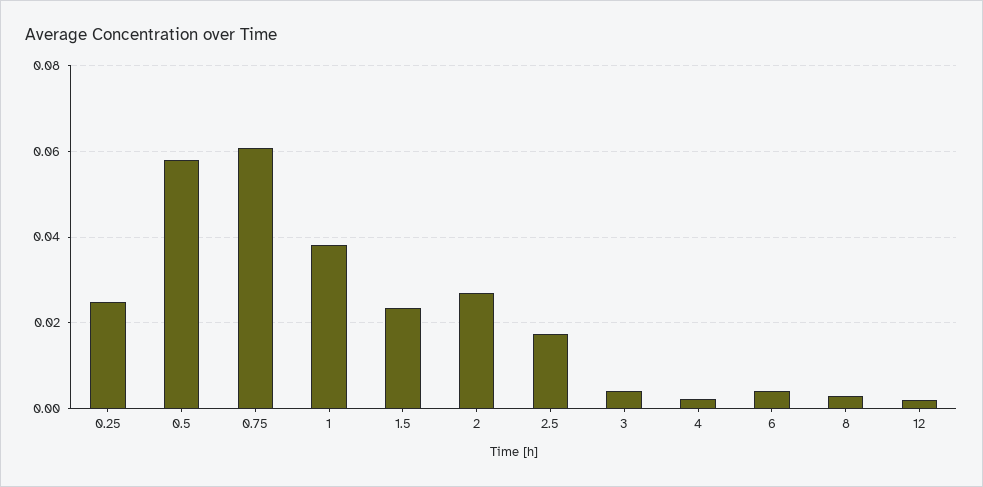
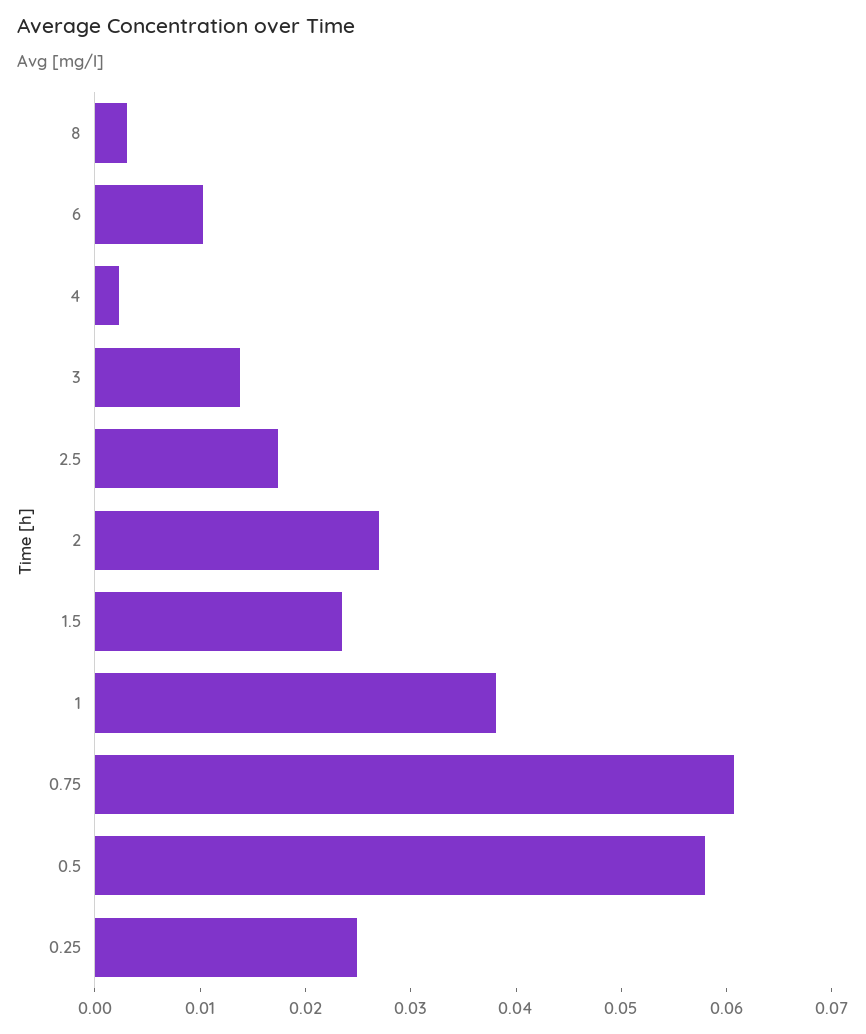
3: 0.004 -> 0.014
6: 0.004 -> 0.01
12: 0.002 -> none

